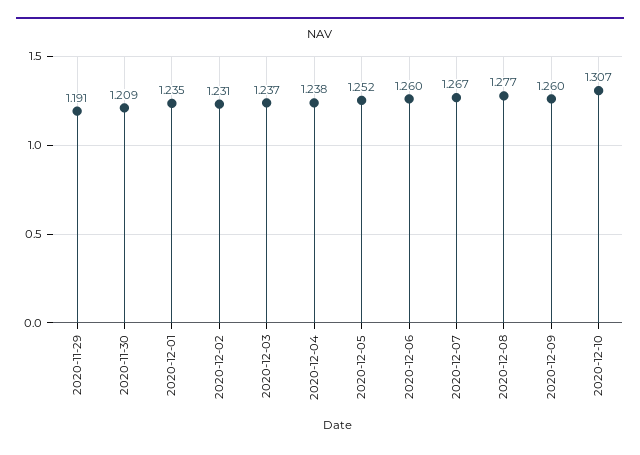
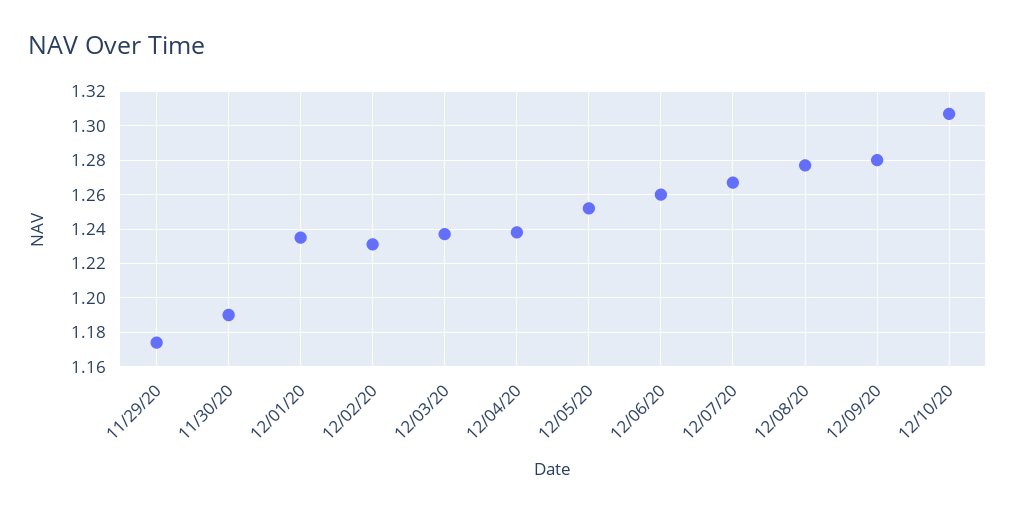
2020-11-29: 1.191 -> 1.175
2020-11-30: 1.209 -> 1.19
2020-12-09: 1.26 -> 1.28

